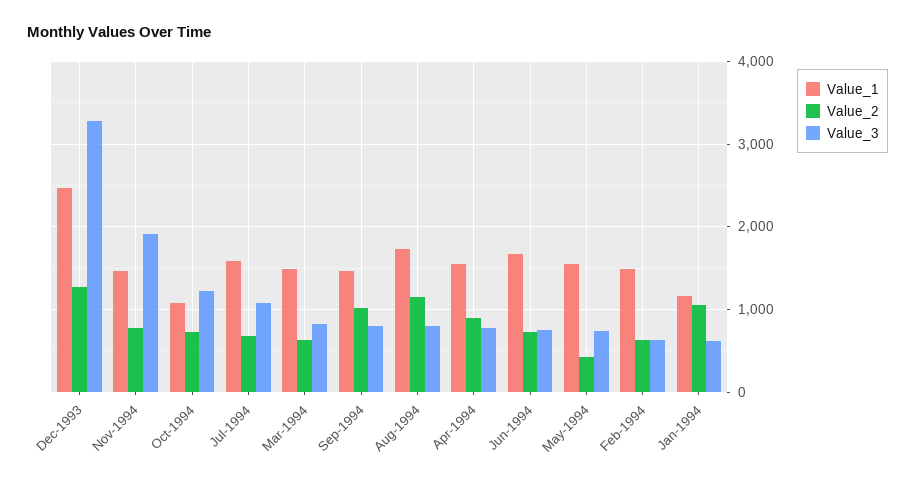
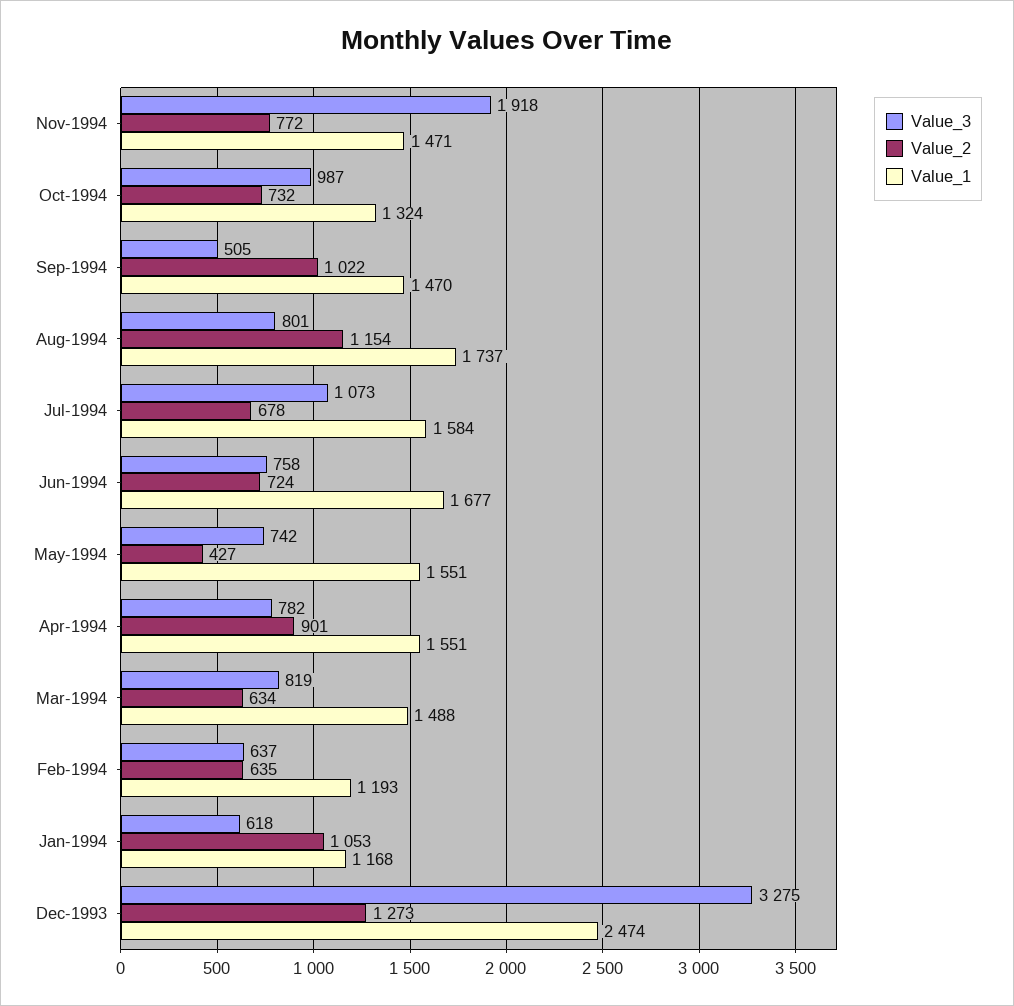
Value_1, Oct-1994: 1100 -> 1324
Value_3, Oct-1994: 1200 -> 987
Value_3, Sep-1994: 800 -> 505
Value_1, Feb-1994: 1500 -> 1193

